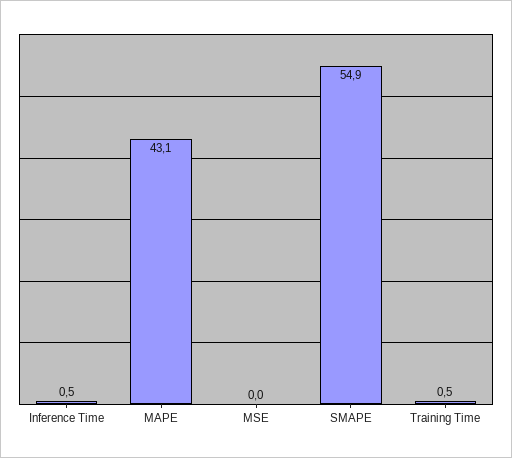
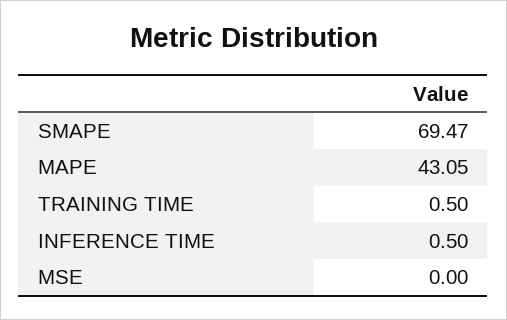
SMAPE: 54.9 -> 69.47

